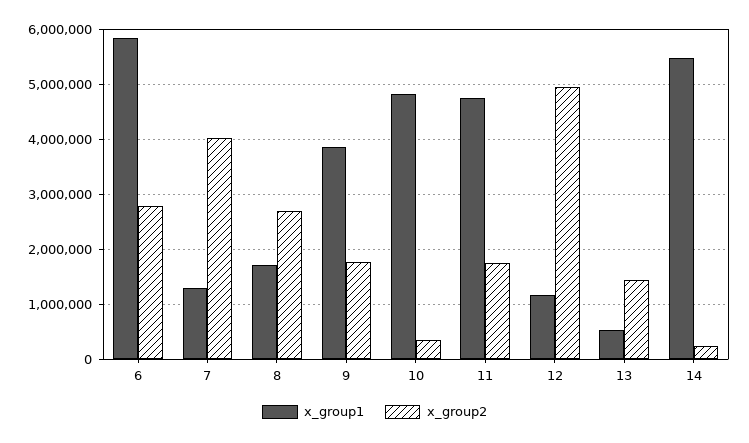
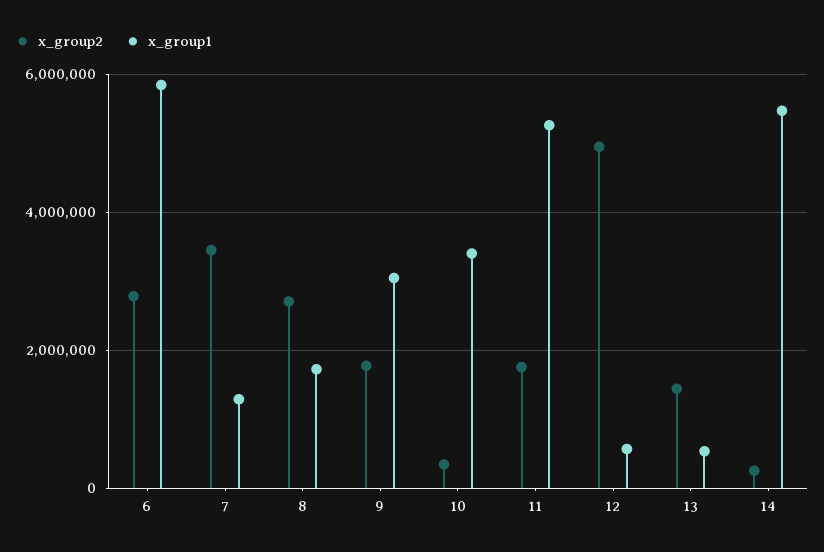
x_group2, 7: 4000000 -> 3400000
x_group1, 9: 3800000 -> 3000000
x_group1, 10: 4800000 -> 3400000
x_group1, 11: 4800000 -> 5200000
x_group1, 12: 1200000 -> 600000

